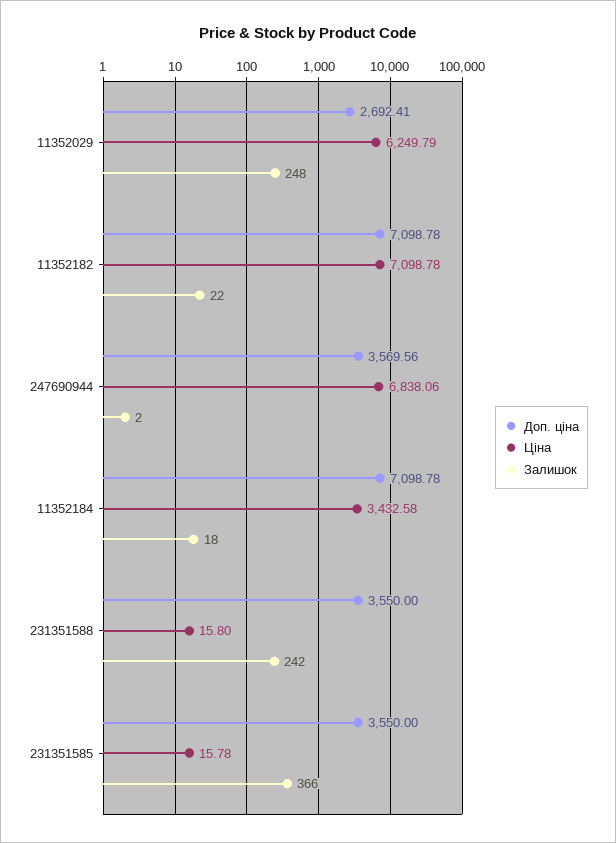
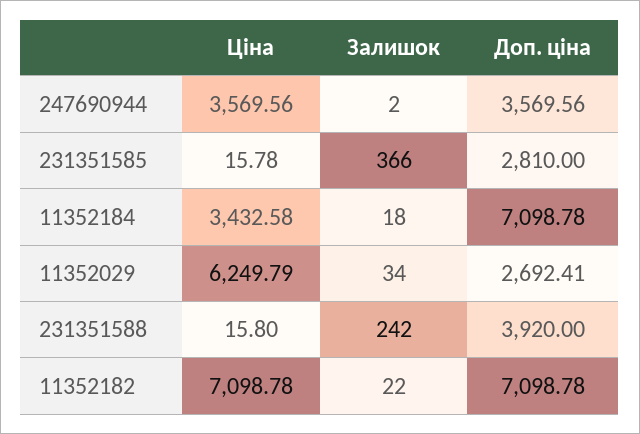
Залишок, 11352029: 248 -> 34
Ціна, 247690944: 6838.06 -> 3569.56
Доп. ціна, 231351588: 3550 -> 3920
Доп. ціна, 231351585: 3550 -> 2810

